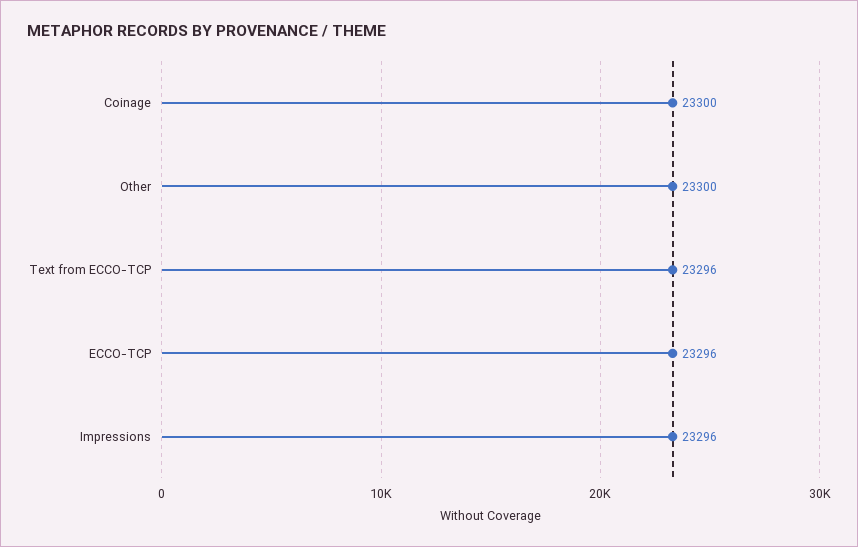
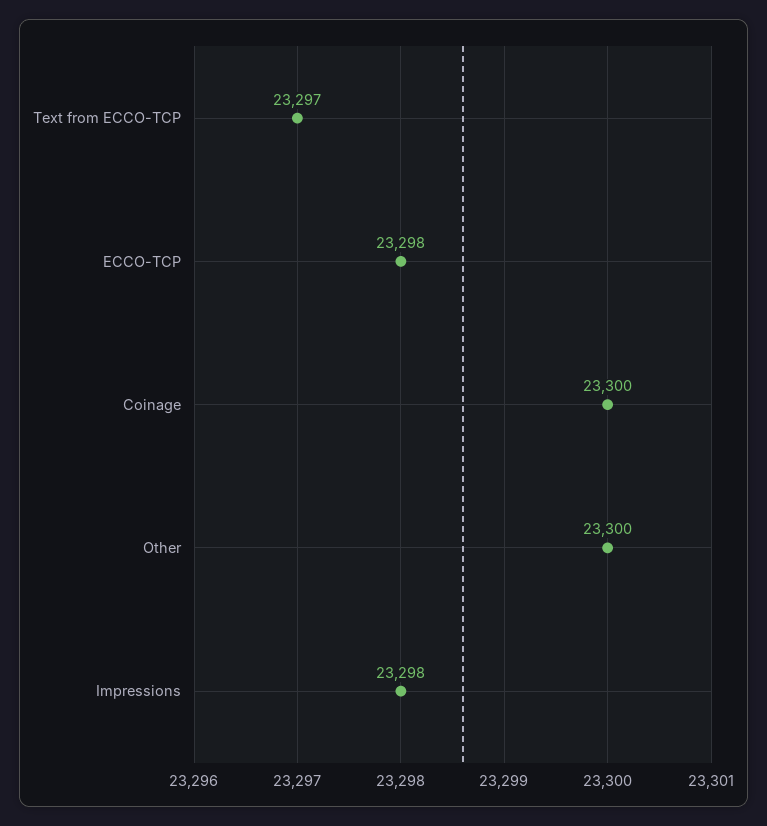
Text from ECCO-TCP: 23296 -> 23297
ECCO-TCP: 23296 -> 23298
Impressions: 23296 -> 23298

